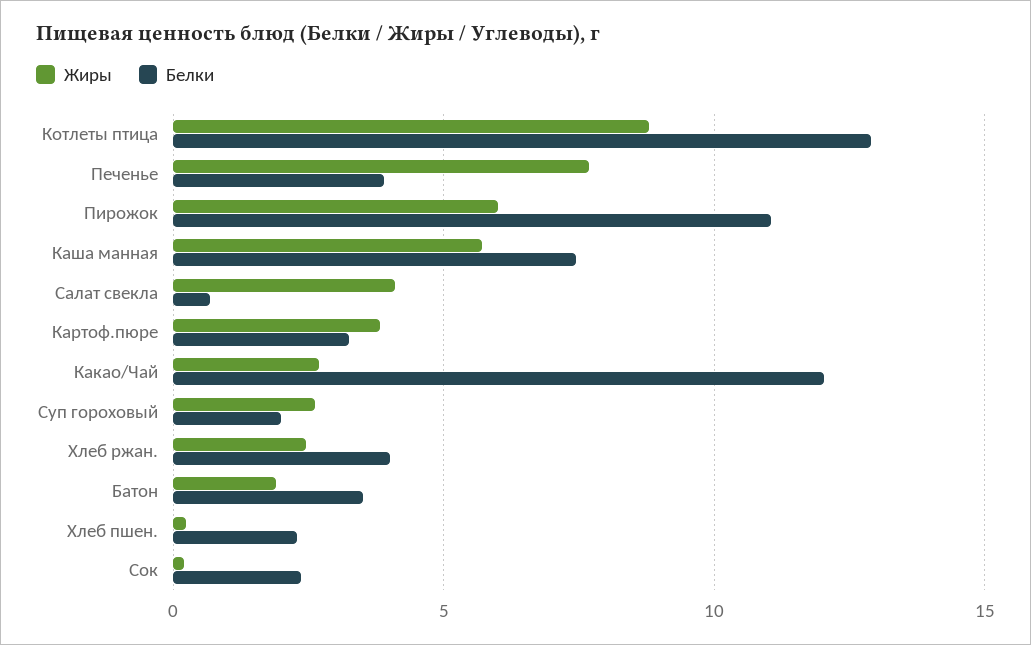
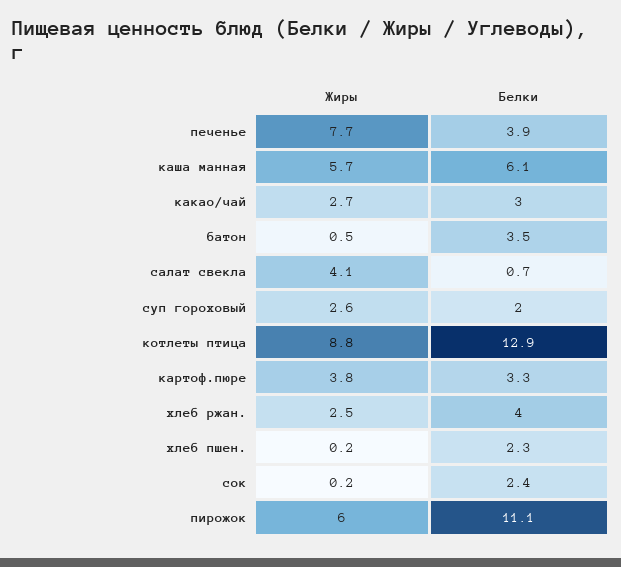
Белки, Каша манная: 7.5 -> 6.1
Белки, Какао/Чай: 12 -> 3
Жиры, Батон: 2 -> 0.5

